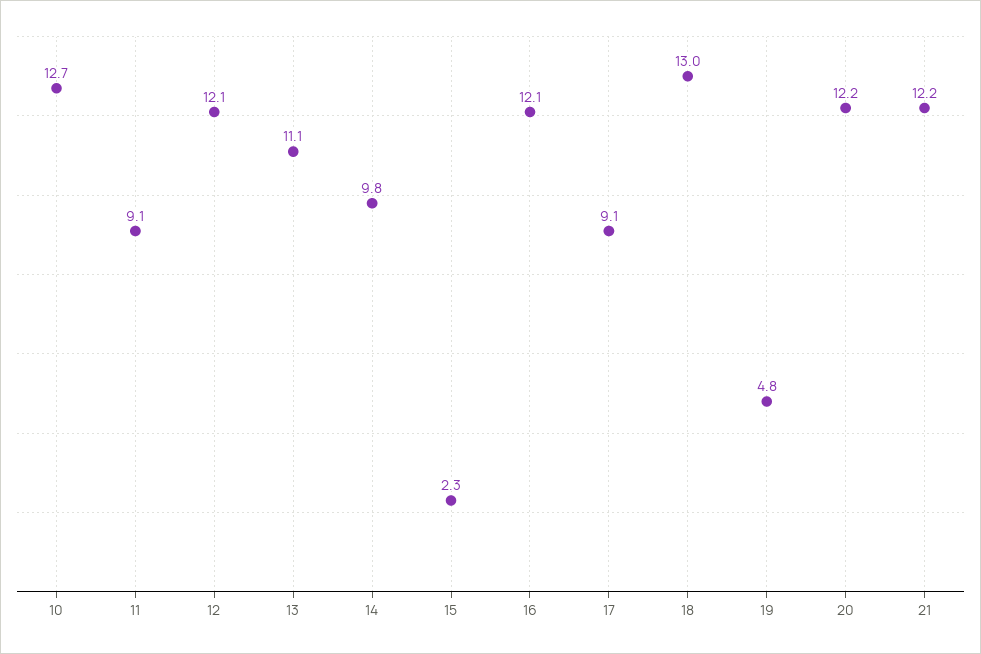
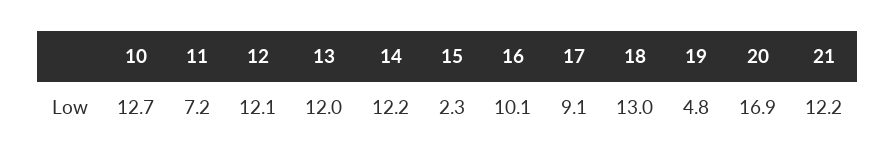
11: 9.1 -> 7.2
13: 11.1 -> 12
14: 9.8 -> 12.2
16: 12.1 -> 10.1
20: 12.2 -> 16.9

